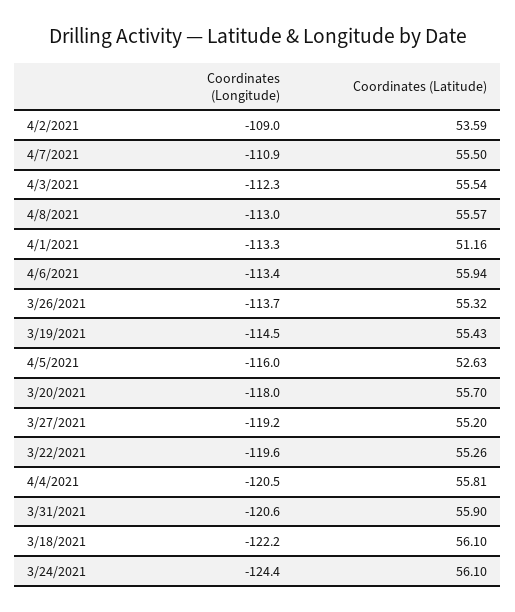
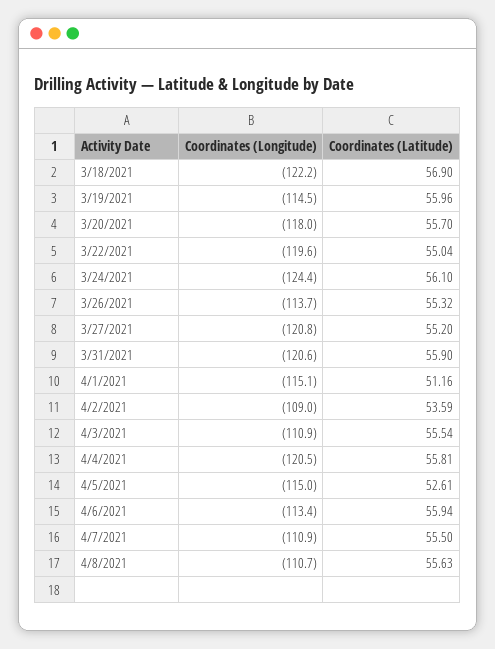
Coordinates (Longitude), 4/3/2021: -112.3 -> -110.9
Coordinates (Longitude), 4/8/2021: -113 -> -110.7
Coordinates (Latitude), 4/8/2021: 55.57 -> 55.63
Coordinates (Longitude), 4/1/2021: -113.3 -> -115.1
Coordinates (Latitude), 3/19/2021: 55.43 -> 55.96
Coordinates (Longitude), 4/5/2021: -116 -> -115
Coordinates (Latitude), 4/5/2021: 52.63 -> 52.61
Coordinates (Longitude), 3/27/2021: -119.2 -> -120.8
Coordinates (Latitude), 3/22/2021: 55.26 -> 55.04
Coordinates (Latitude), 3/18/2021: 56.1 -> 56.9

